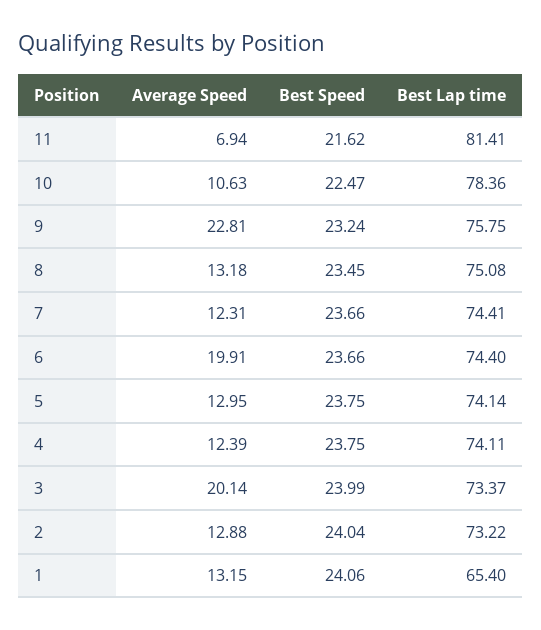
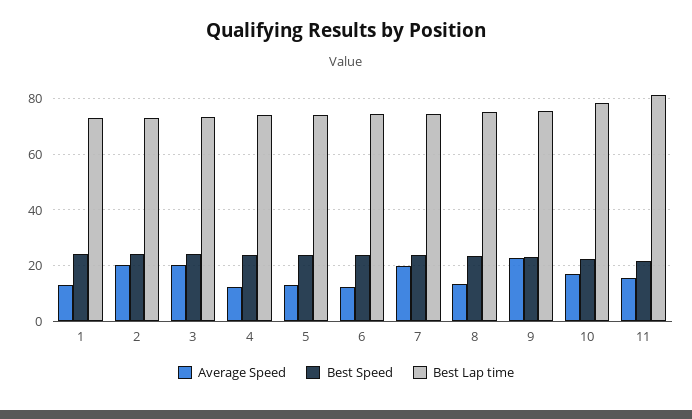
Average Speed, 11: 6.94 -> 15
Average Speed, 10: 10.63 -> 17.5
Average Speed, 7: 12.31 -> 20
Average Speed, 6: 19.91 -> 12.5
Average Speed, 2: 12.88 -> 20
Best Lap time, 1: 65.4 -> 72.5

